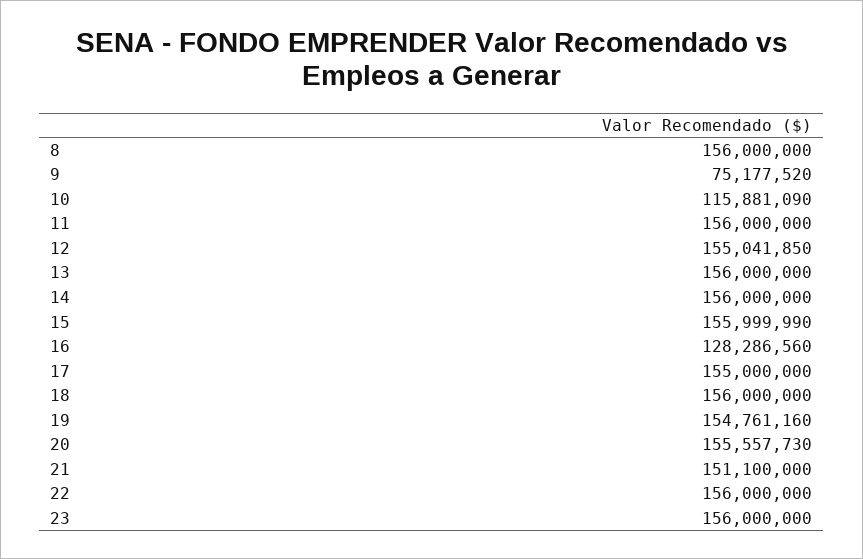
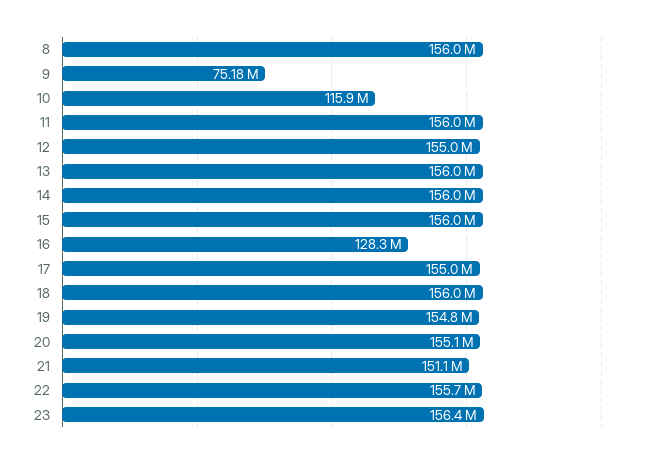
20: 155557730 -> 155100000
22: 156000000 -> 155700000
23: 156000000 -> 156400000

